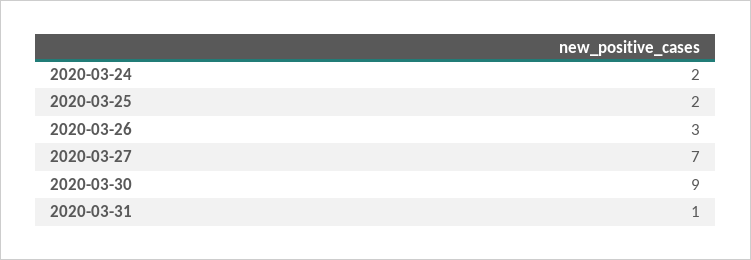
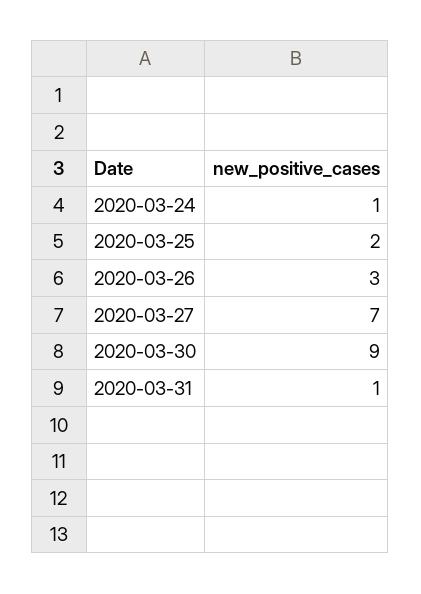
2020-03-24: 2 -> 1

